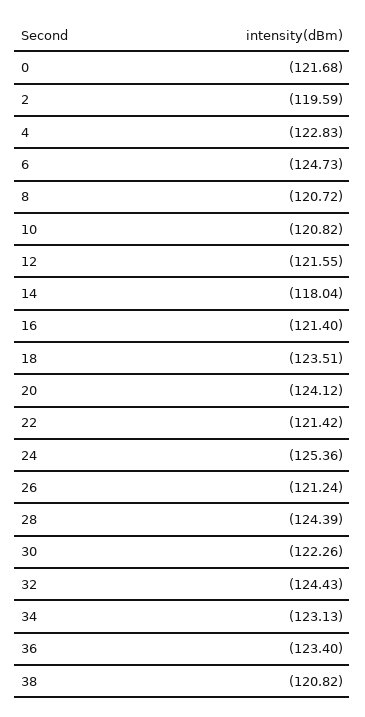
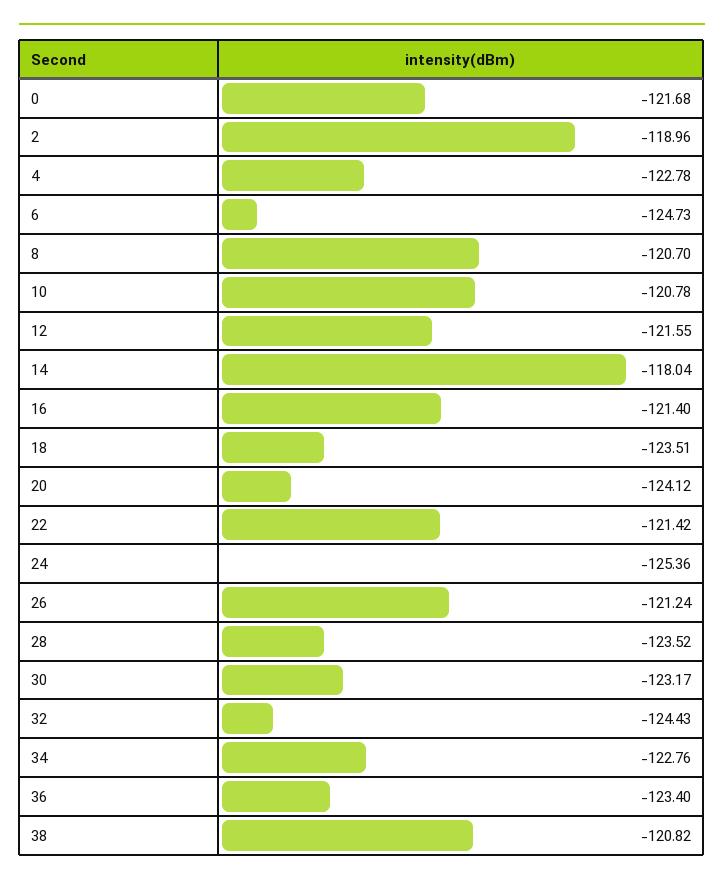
2: -119.59 -> -118.96
4: -122.83 -> -122.78
8: -120.72 -> -120.7
10: -120.82 -> -120.78
28: -124.39 -> -123.52
30: -122.26 -> -123.17
34: -123.13 -> -122.76

